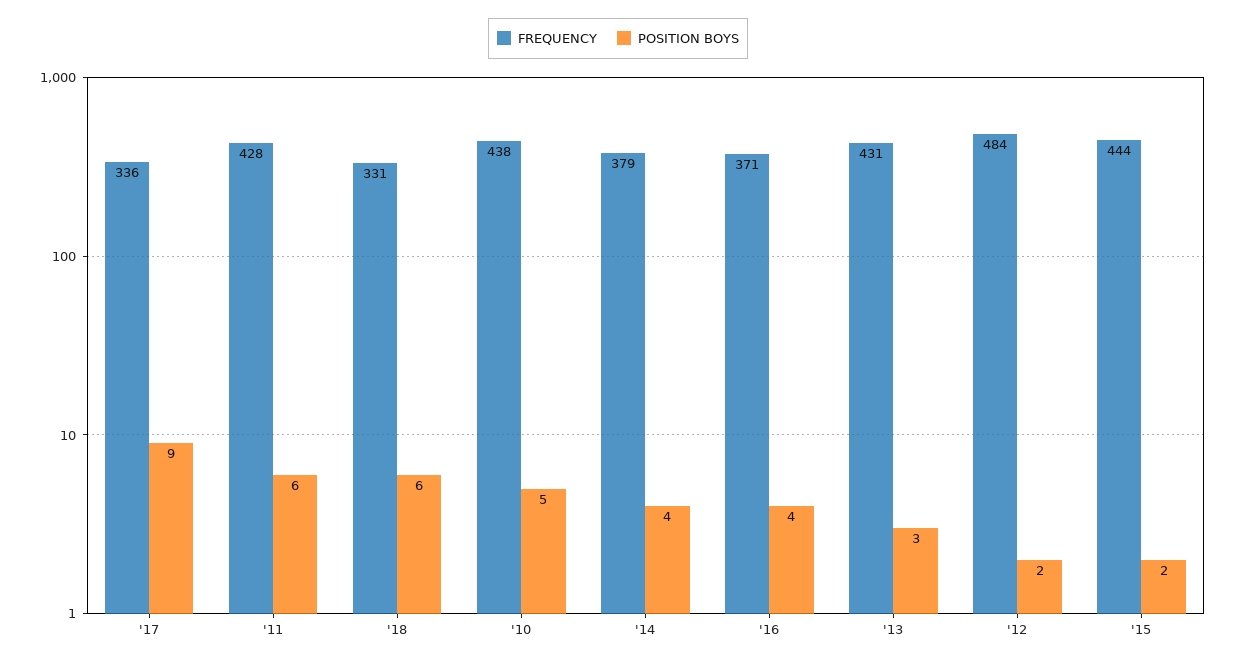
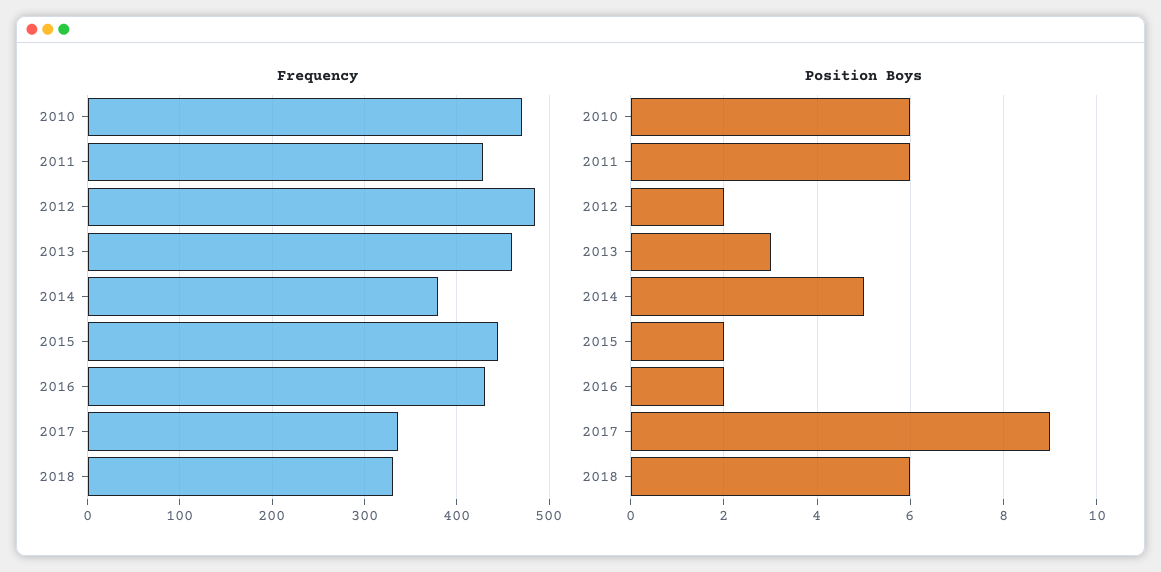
FREQUENCY, '10: 438 -> 470
POSITION BOYS, '10: 5 -> 6
POSITION BOYS, '14: 4 -> 5
FREQUENCY, '16: 371 -> 430
POSITION BOYS, '16: 4 -> 2
FREQUENCY, '13: 431 -> 460

